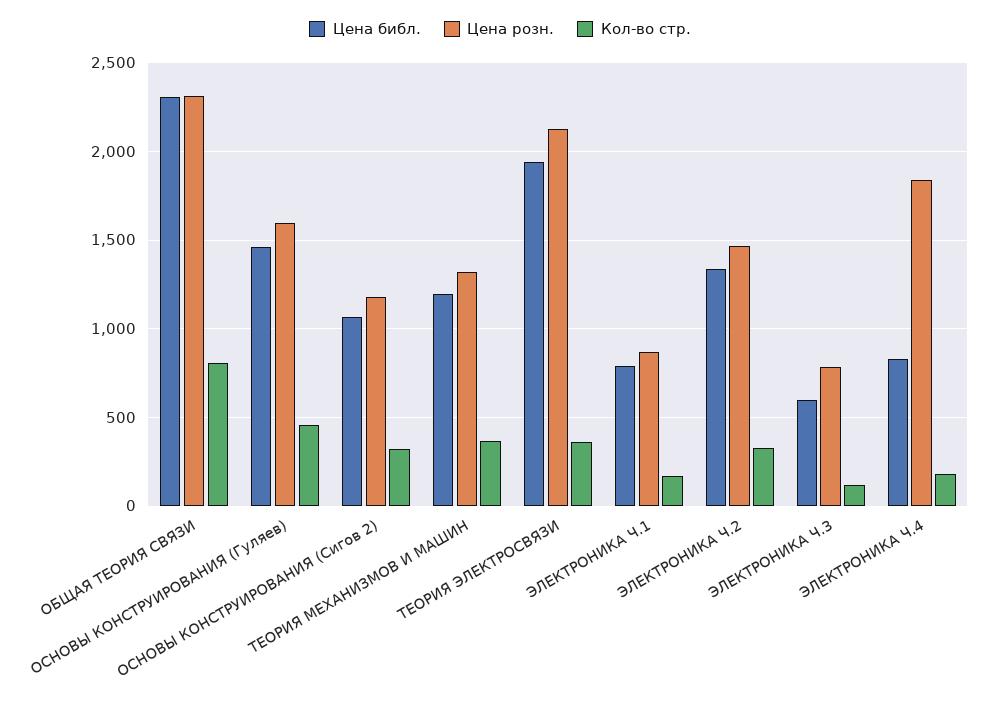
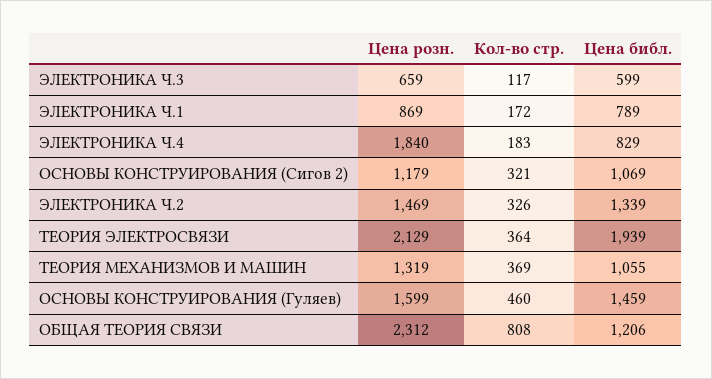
Цена библ., ОБЩАЯ ТЕОРИЯ СВЯЗИ: 2300 -> 1206
Цена библ., ТЕОРИЯ МЕХАНИЗМОВ И МАШИН: 1200 -> 1055
Цена розн., ЭЛЕКТРОНИКА Ч.3: 800 -> 659

